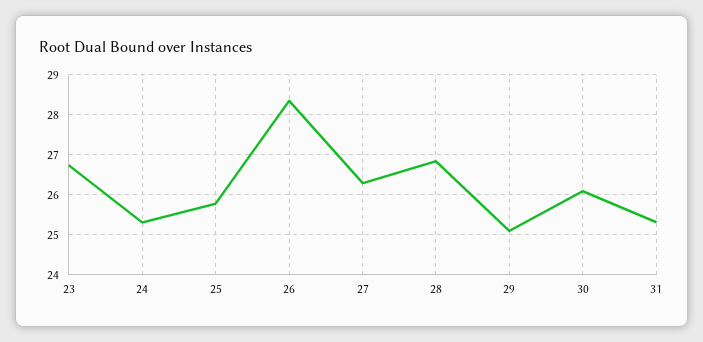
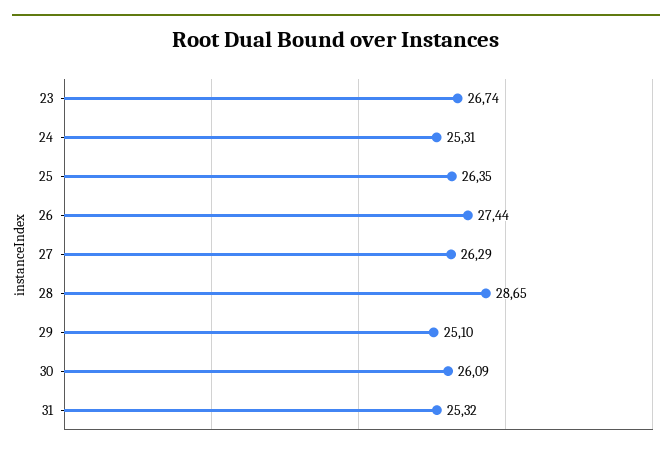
25: 25.8 -> 26.35
26: 28.4 -> 27.44
28: 26.8 -> 28.65

